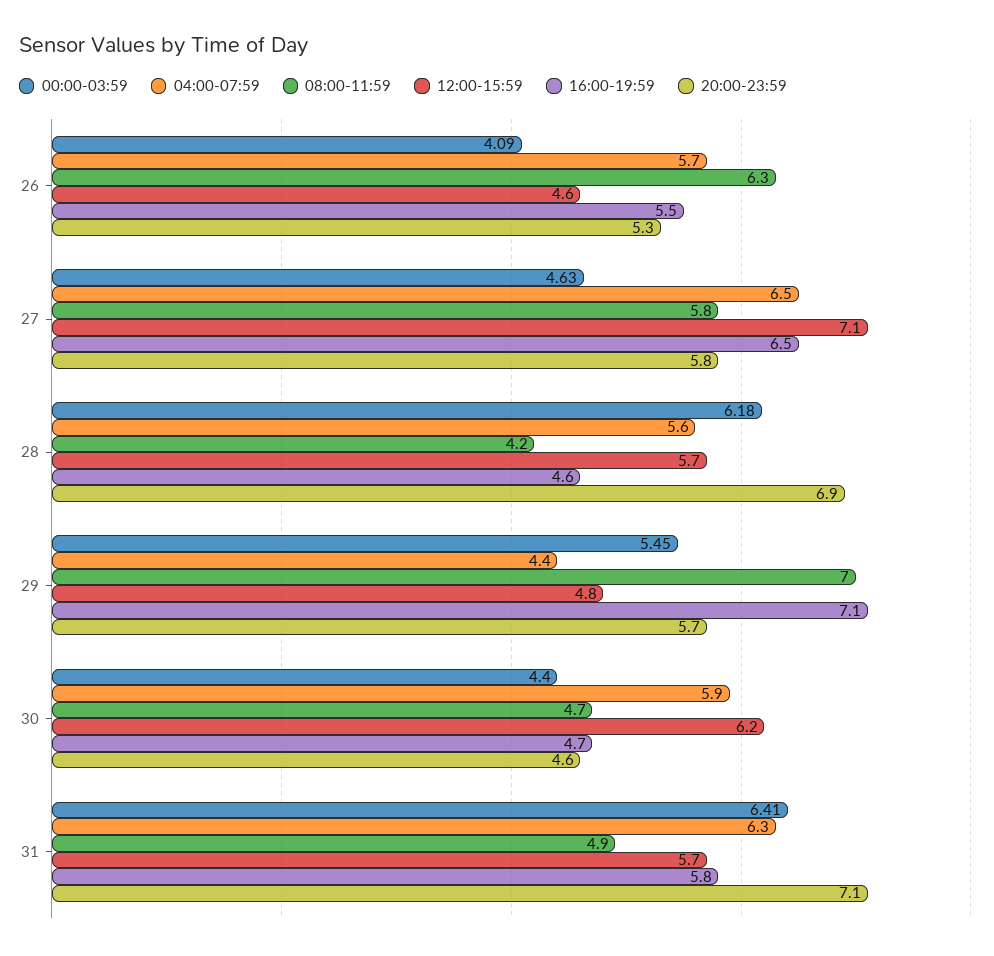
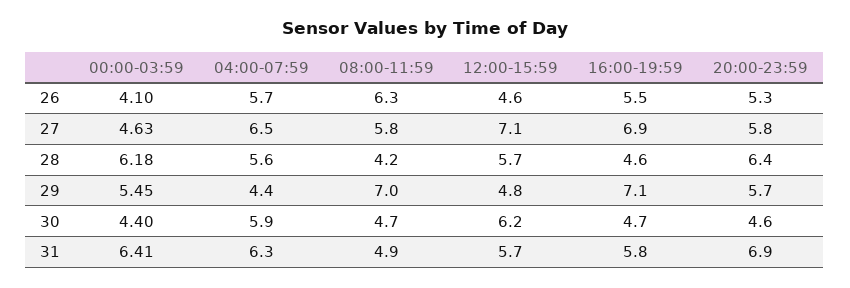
00:00-03:59, 26: 4.09 -> 4.1
16:00-19:59, 27: 6.5 -> 6.9
20:00-23:59, 28: 6.9 -> 6.4
20:00-23:59, 31: 7.1 -> 6.9

